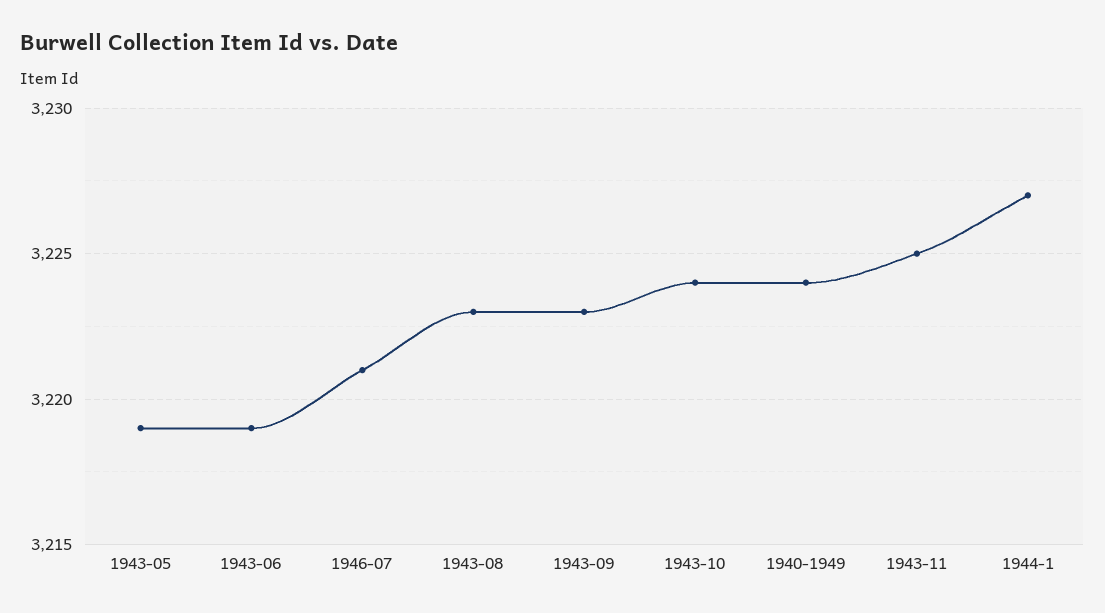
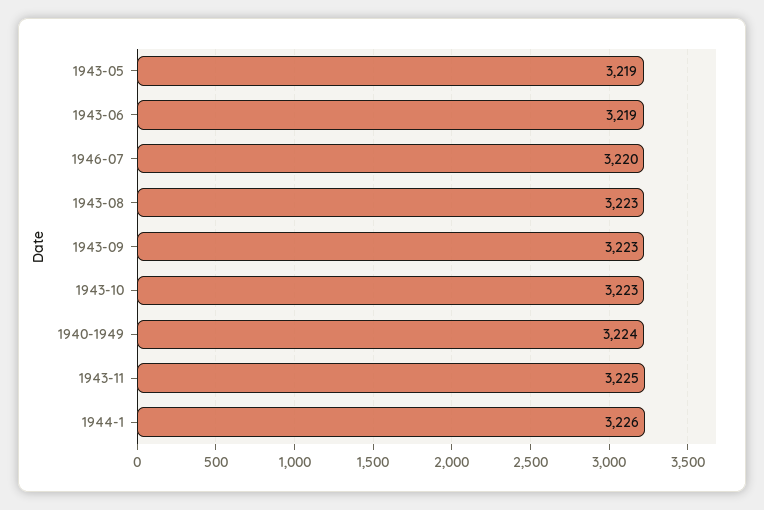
1946-07: 3221 -> 3220
1943-10: 3224 -> 3223
1944-1: 3227 -> 3226

